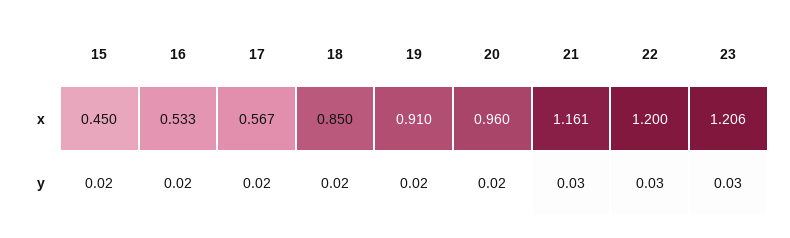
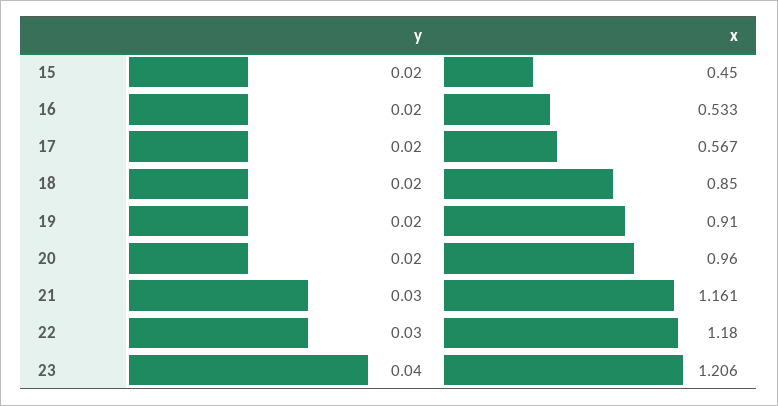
22, x: 1.2 -> 1.18
23, y: 0.03 -> 0.04

